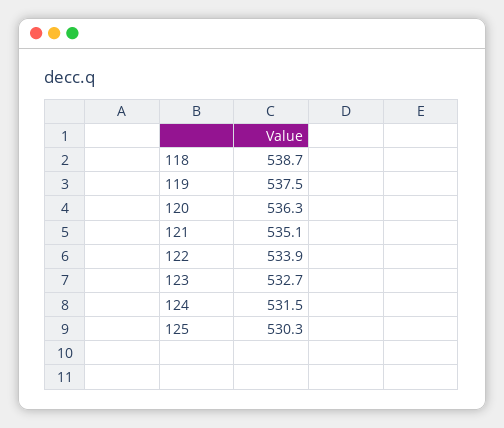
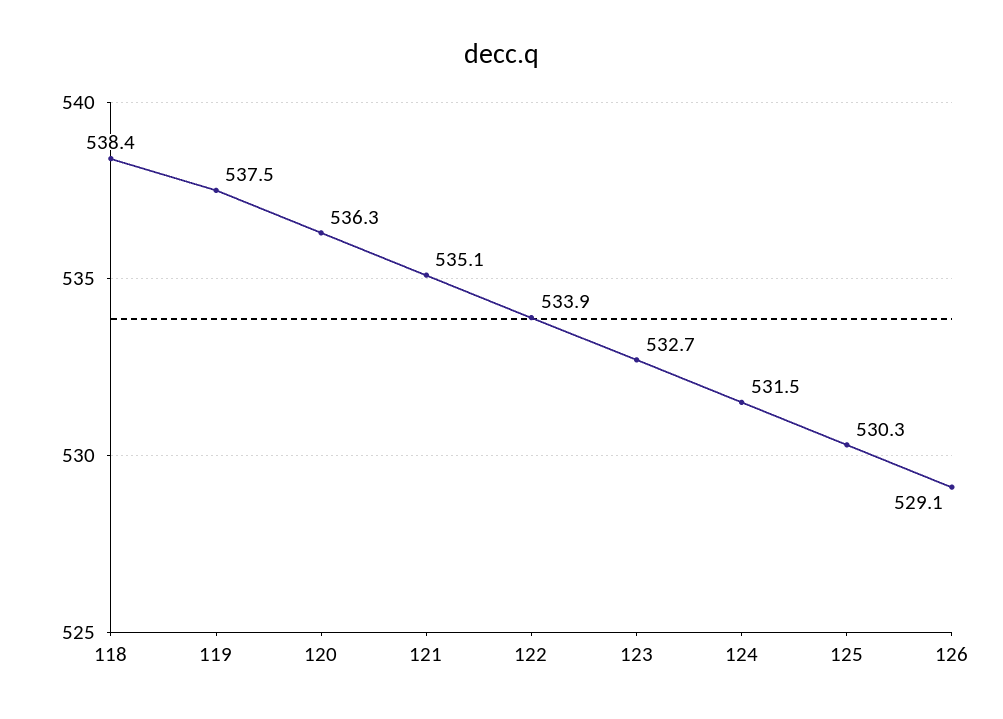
118: 538.7 -> 538.4
126: none -> 529.1

